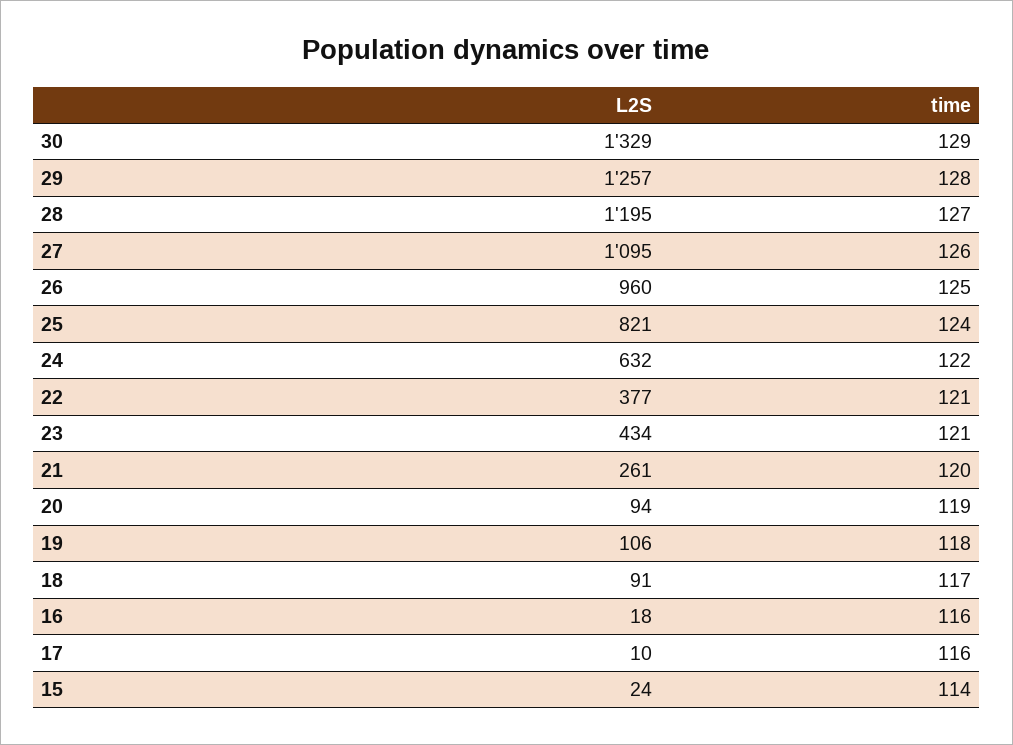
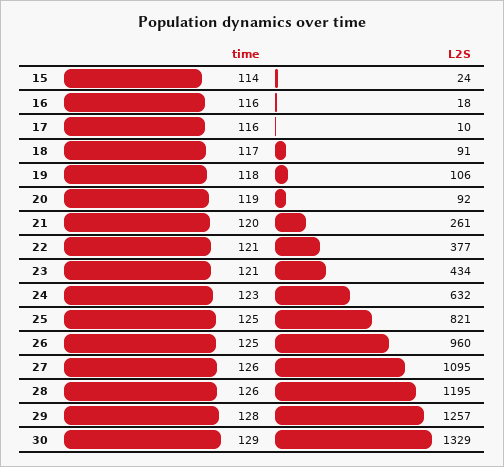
time, 28: 127 -> 126
time, 25: 124 -> 125
time, 24: 122 -> 123
L2S, 20: 94 -> 92

